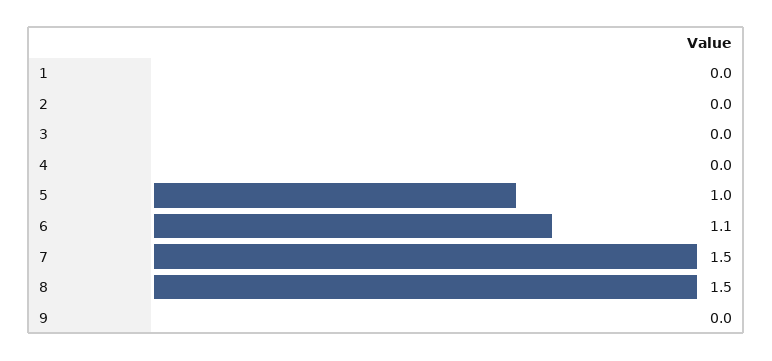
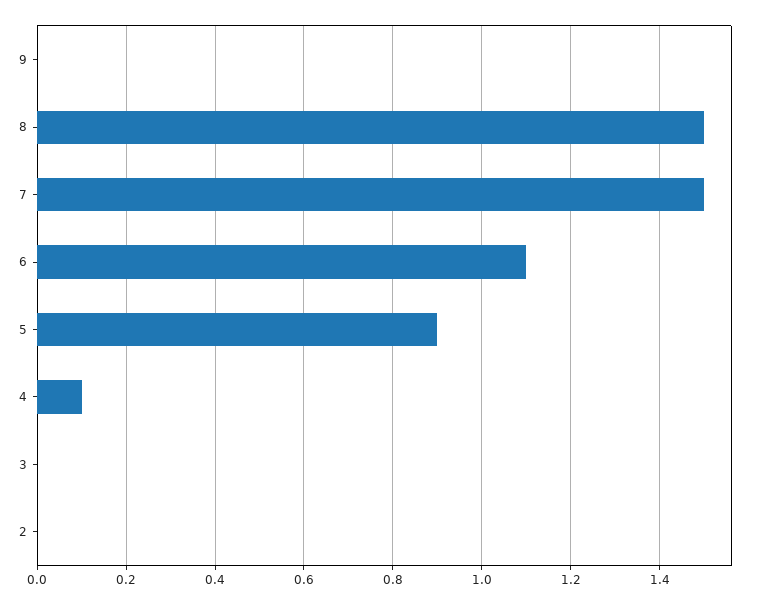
1: 0 -> none
4: 0 -> 0.1
5: 1 -> 0.9

